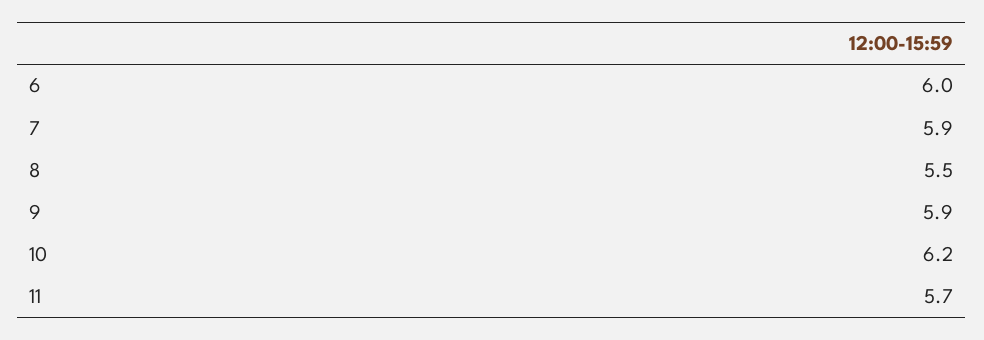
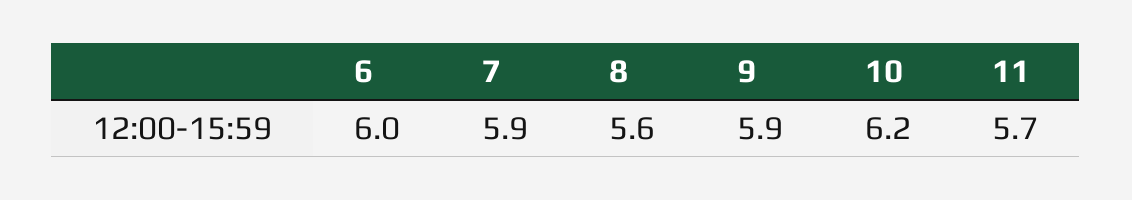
8: 5.5 -> 5.6

